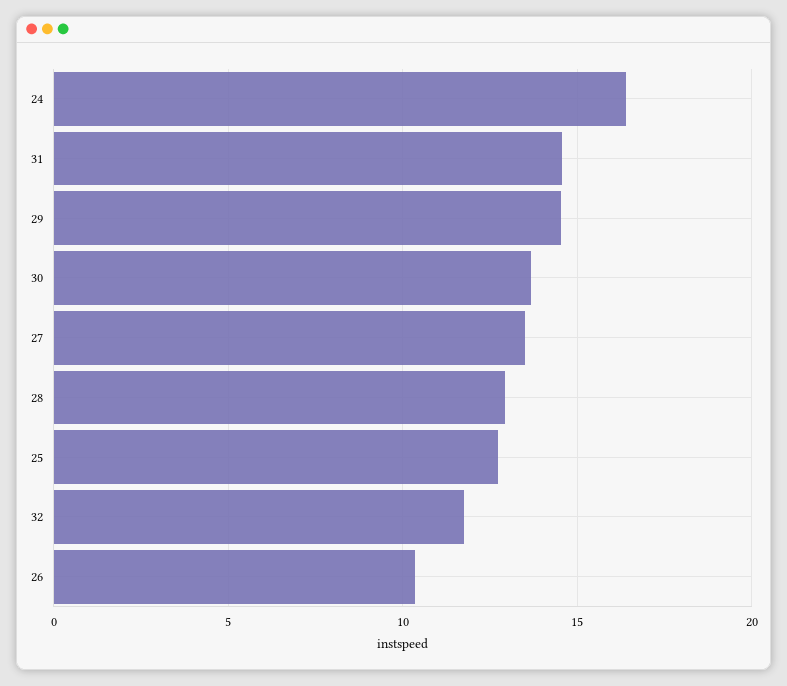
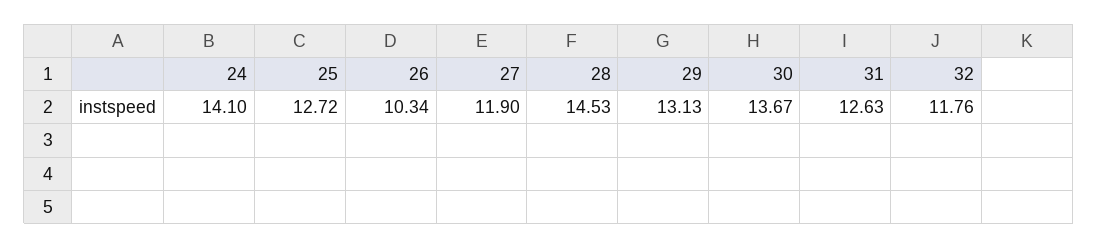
24: 16.5 -> 14.1
31: 14.5 -> 12.63
29: 14.5 -> 13.13
27: 13.5 -> 11.9
28: 13 -> 14.53

